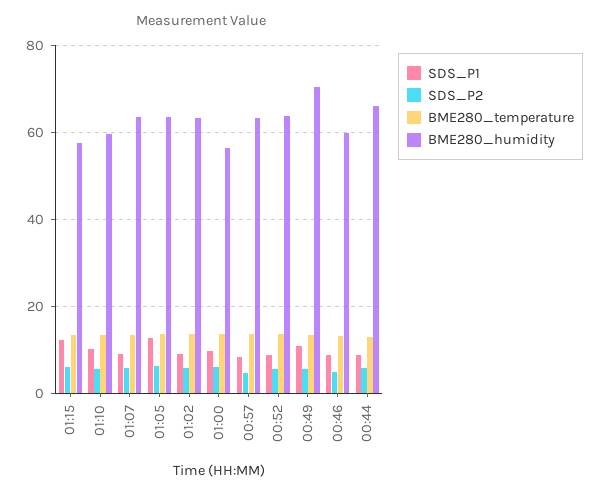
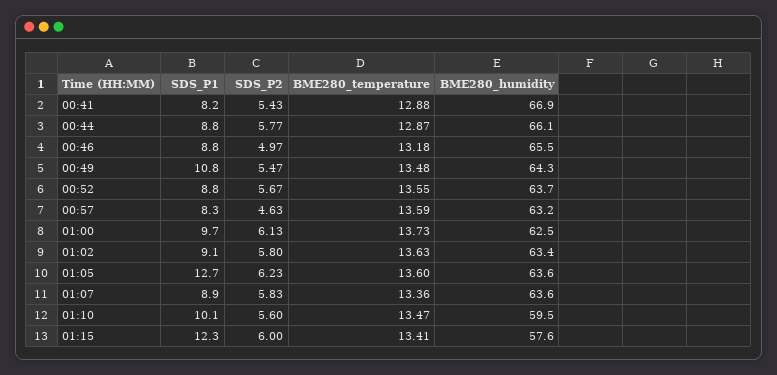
BME280_humidity, 01:00: 56 -> 62.5
BME280_humidity, 00:49: 70 -> 64.3
BME280_humidity, 00:46: 60 -> 65.5
SDS_P1, 00:41: none -> 8.2
SDS_P2, 00:41: none -> 5.43
BME280_temperature, 00:41: none -> 12.88
BME280_humidity, 00:41: none -> 66.9

